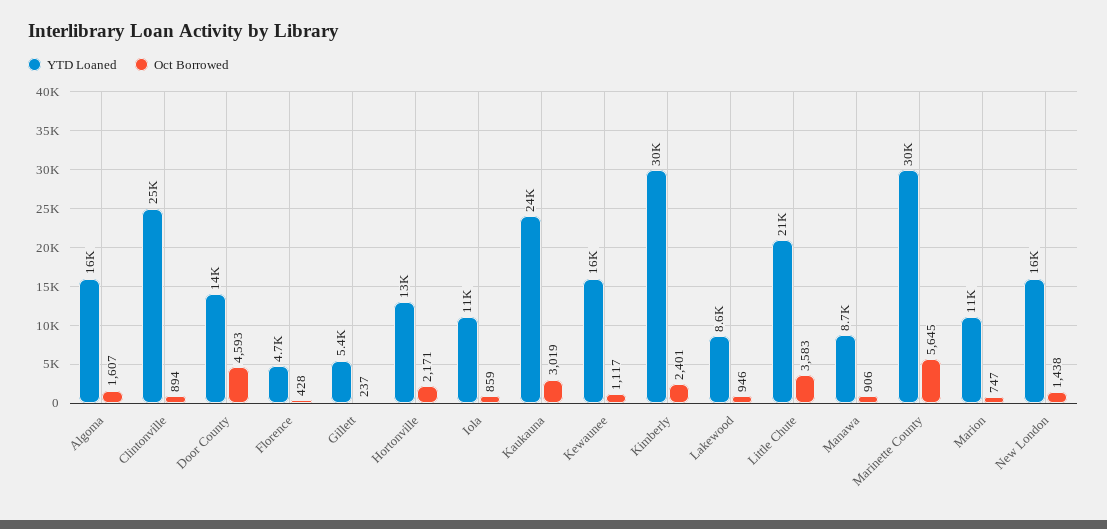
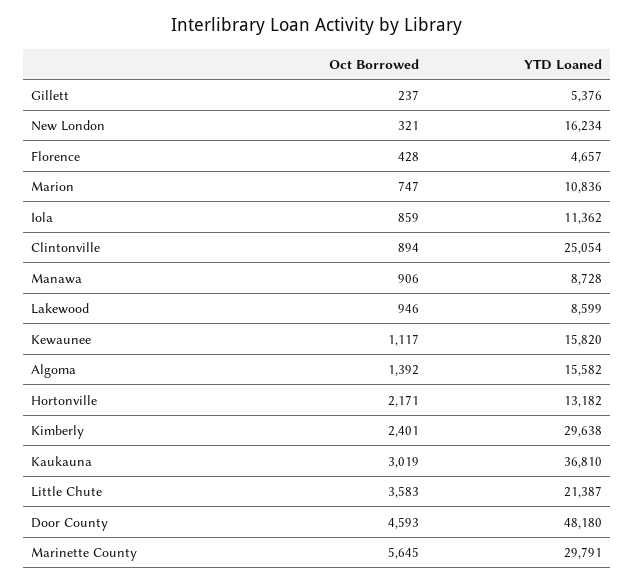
Oct Borrowed, Algoma: 1607 -> 1392
YTD Loaned, Door County: 14000 -> 48180
YTD Loaned, Kaukauna: 24000 -> 36810
Oct Borrowed, New London: 1438 -> 321

